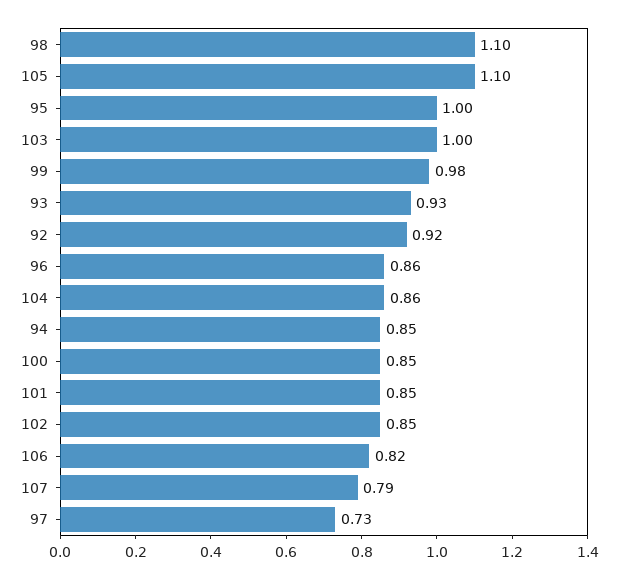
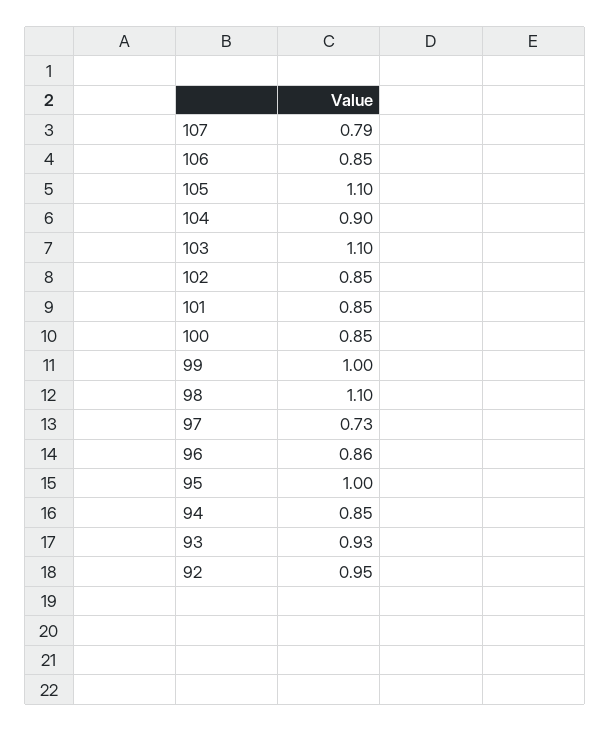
103: 1 -> 1.1
99: 0.98 -> 1
92: 0.92 -> 0.95
104: 0.86 -> 0.9
106: 0.82 -> 0.85

